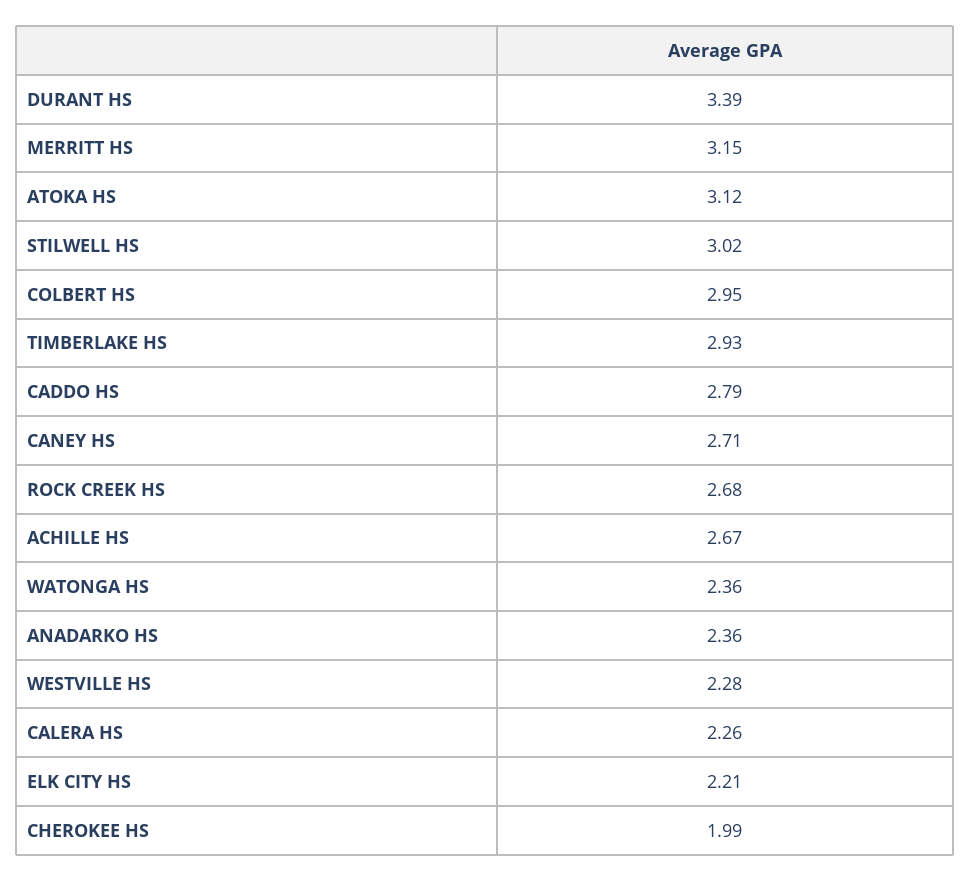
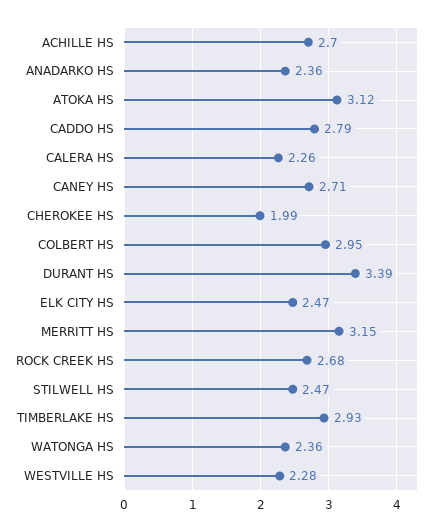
STILWELL HS: 3.02 -> 2.47
ACHILLE HS: 2.67 -> 2.7
ELK CITY HS: 2.21 -> 2.47

